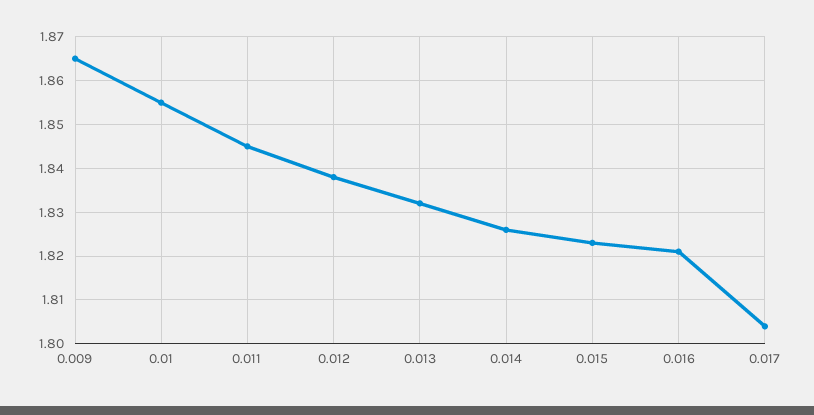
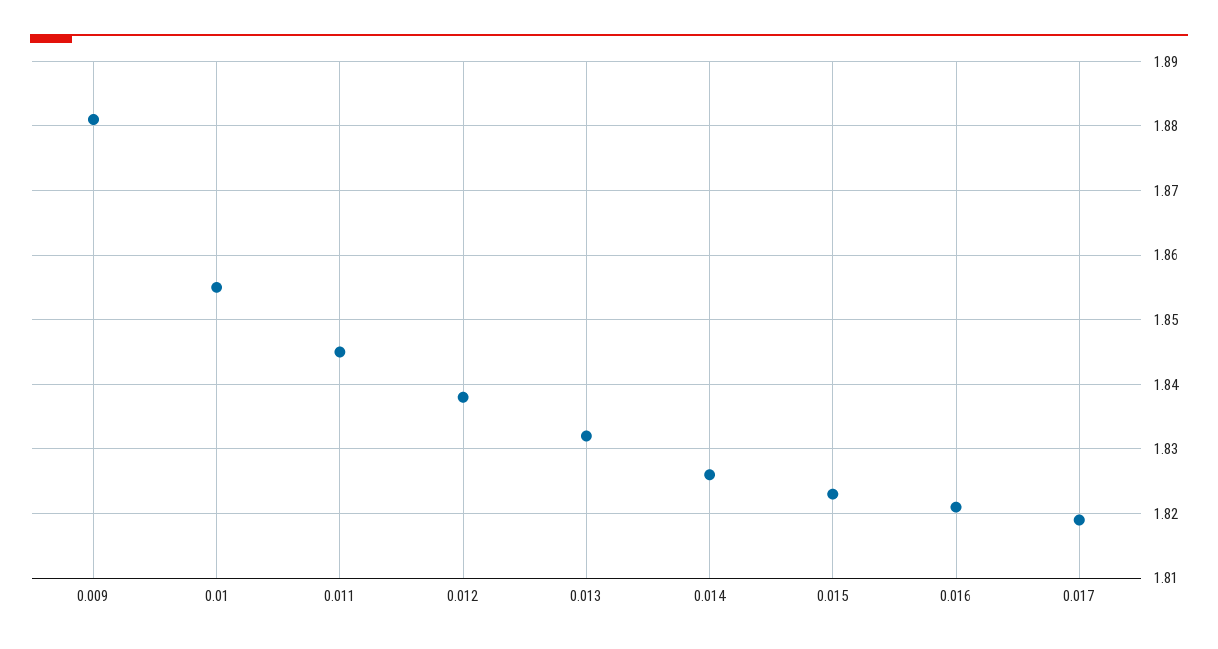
0.009: 1.865 -> 1.881
0.017: 1.805 -> 1.819

